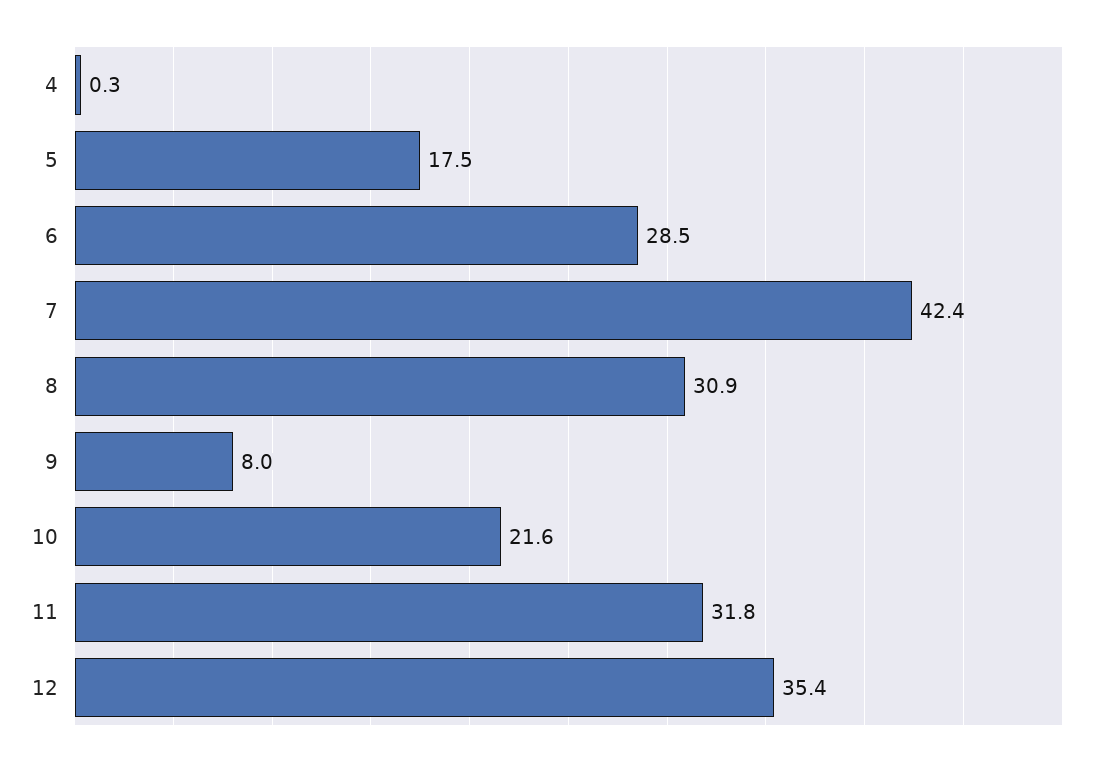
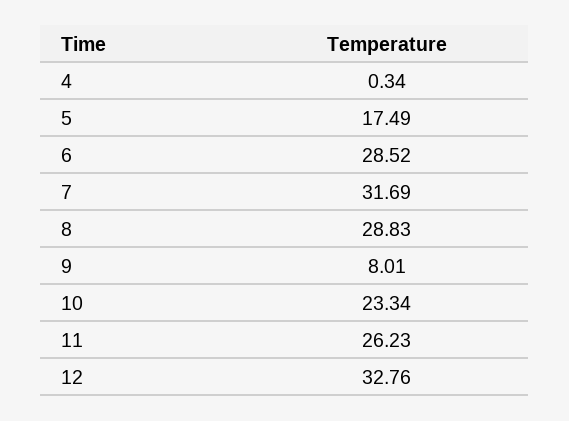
7: 42.4 -> 31.69
8: 30.9 -> 28.83
10: 21.6 -> 23.34
11: 31.8 -> 26.23
12: 35.4 -> 32.76

